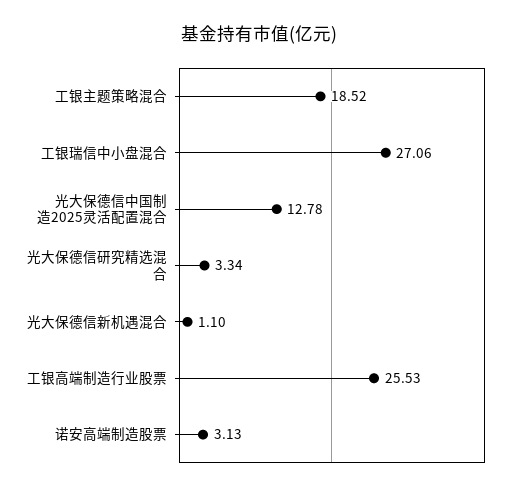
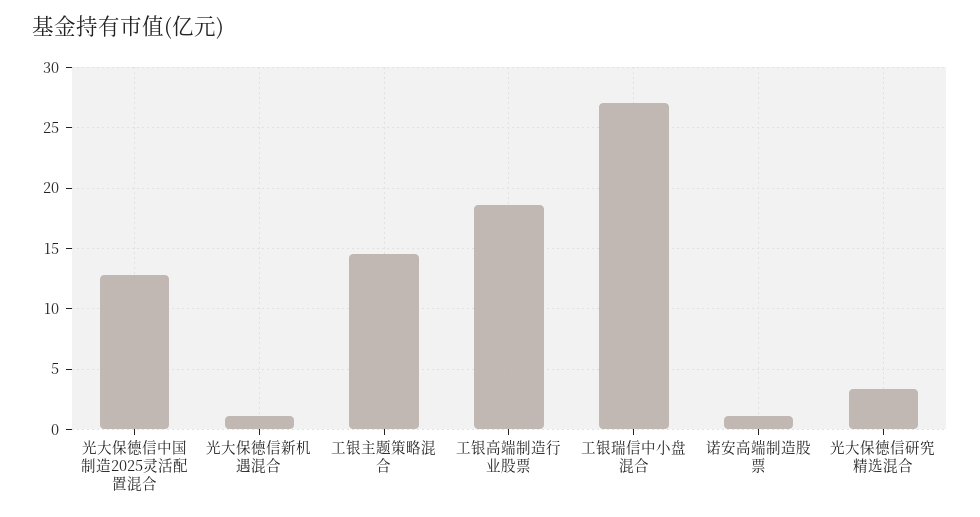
工银主题策略混合: 18.52 -> 14.5
工银高端制造行业股票: 25.53 -> 18.5
诺安高端制造股票: 3.13 -> 1

